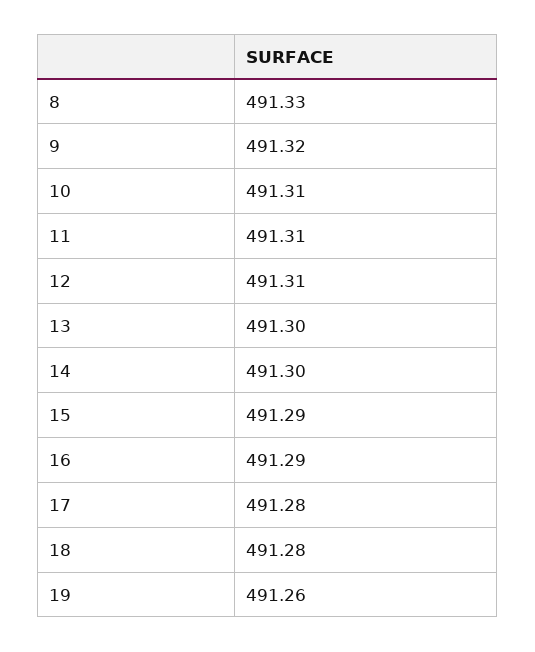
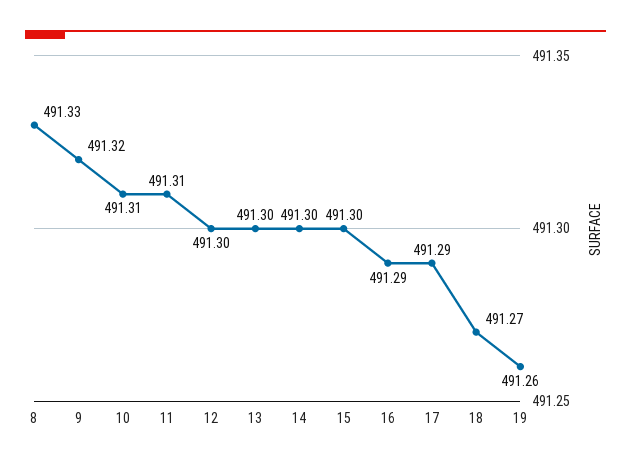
12: 491.31 -> 491.3
15: 491.29 -> 491.3
17: 491.28 -> 491.29
18: 491.28 -> 491.27

